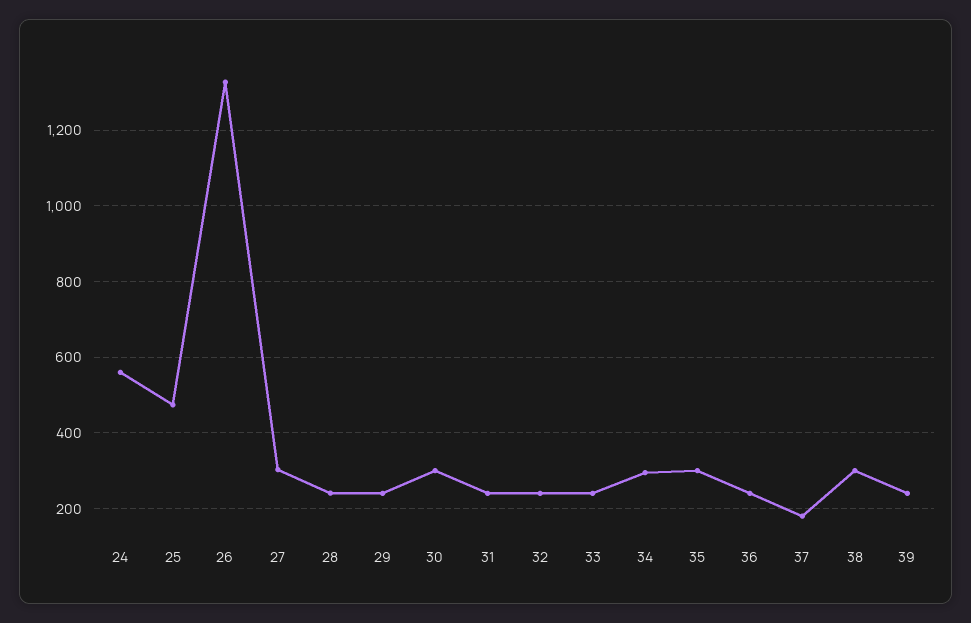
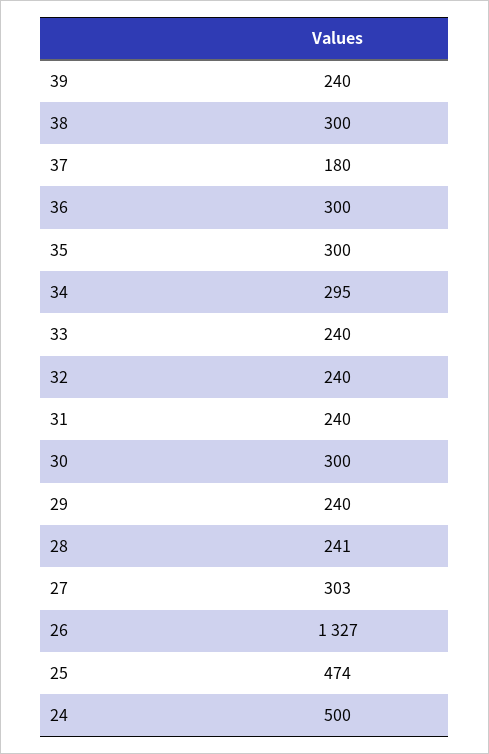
24: 560 -> 500
36: 240 -> 300

